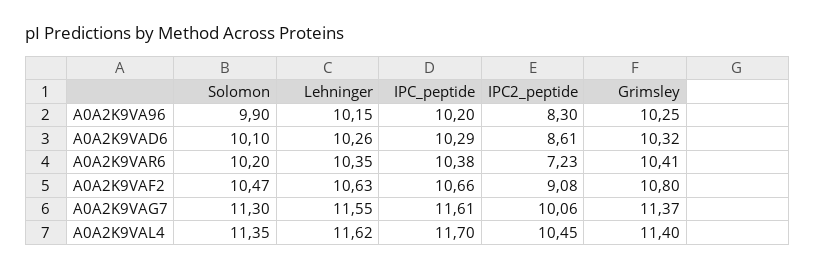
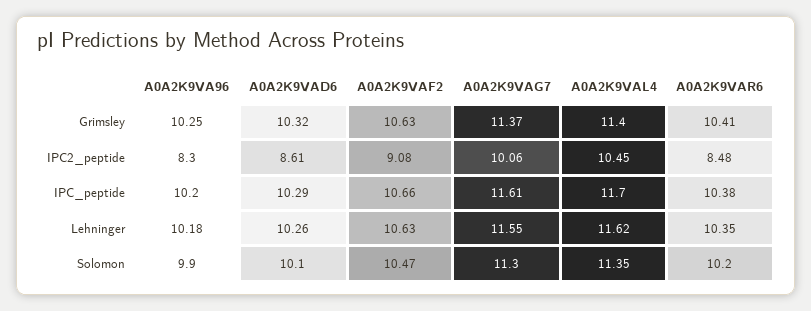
Lehninger, A0A2K9VA96: 10.15 -> 10.18
IPC2_peptide, A0A2K9VAR6: 7.23 -> 8.48
Grimsley, A0A2K9VAF2: 10.8 -> 10.63

